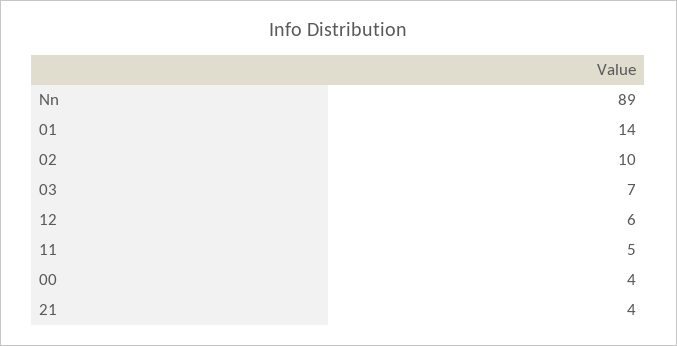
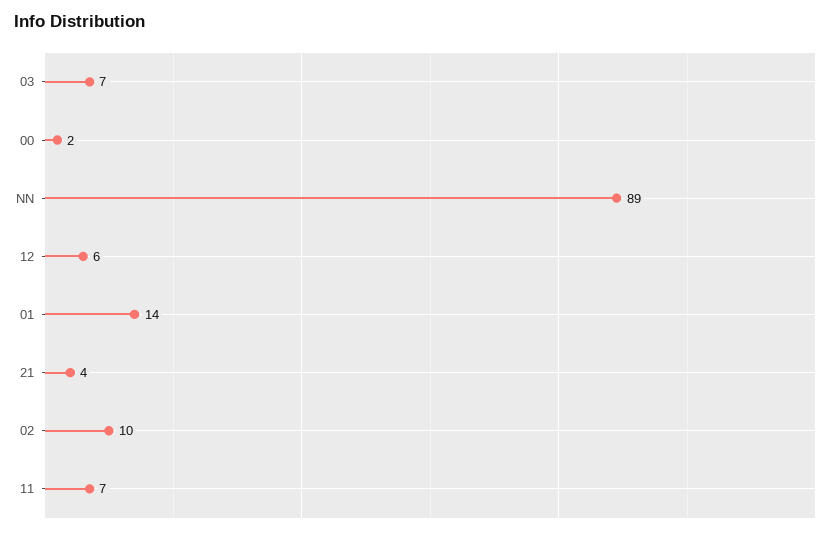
11: 5 -> 7
00: 4 -> 2

